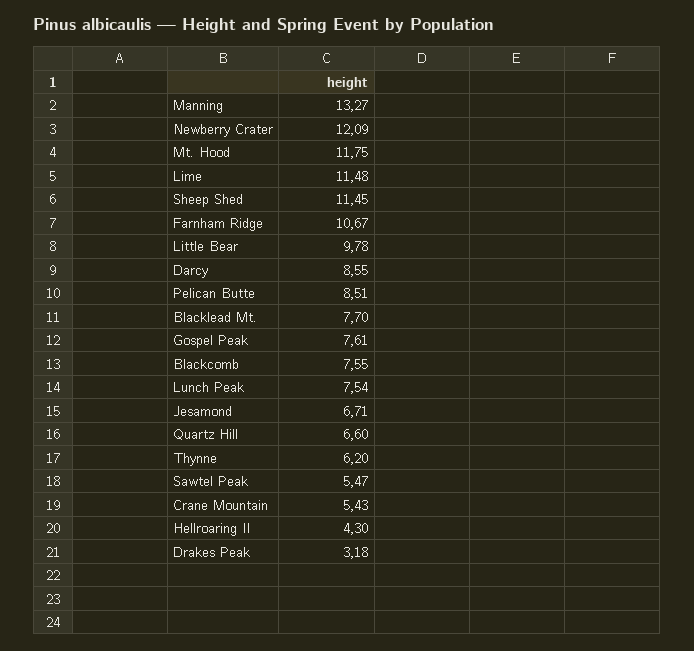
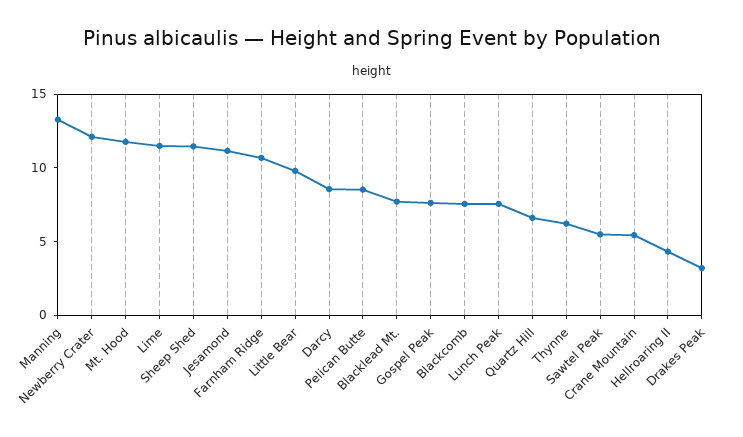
Jesamond: 6.71 -> 11

